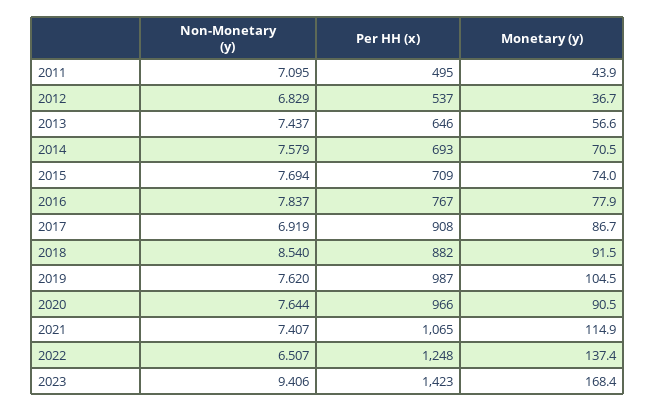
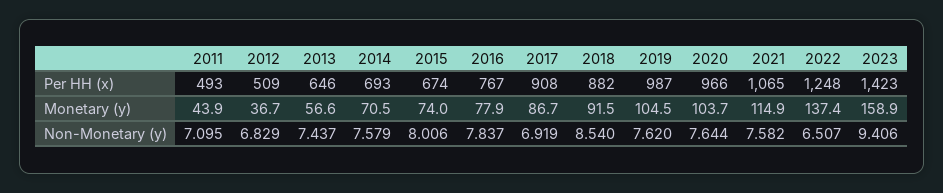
Per HH (x), 2011: 495 -> 493
Per HH (x), 2012: 537 -> 509
Non-Monetary (y), 2015: 7.694 -> 8.006
Per HH (x), 2015: 709 -> 674
Monetary (y), 2020: 90.5 -> 103.7
Non-Monetary (y), 2021: 7.407 -> 7.582
Monetary (y), 2023: 168.4 -> 158.9

